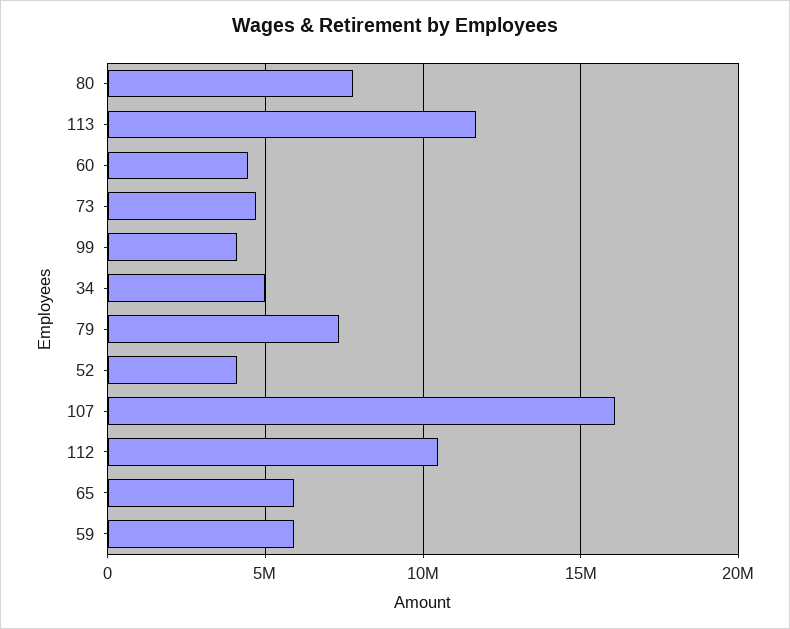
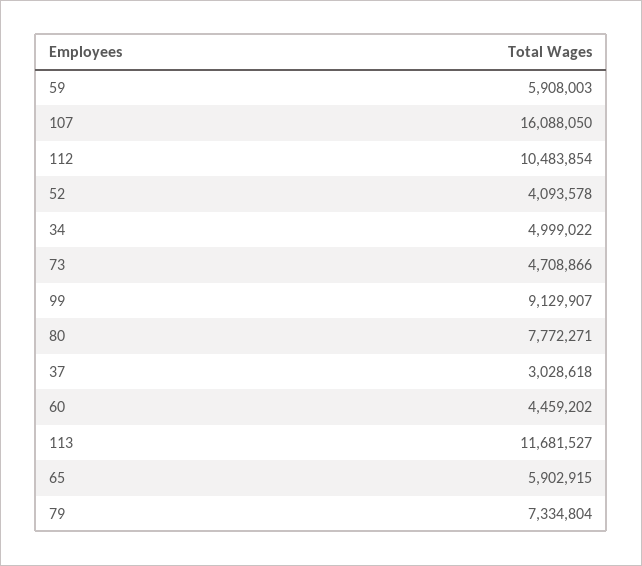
99: 4000000 -> 9129907
37: none -> 3028618

